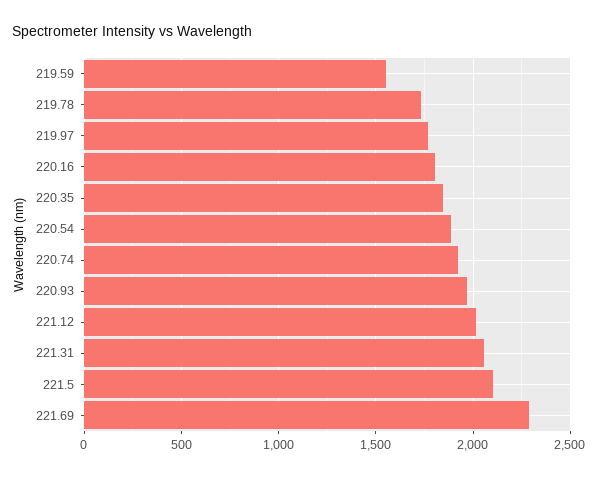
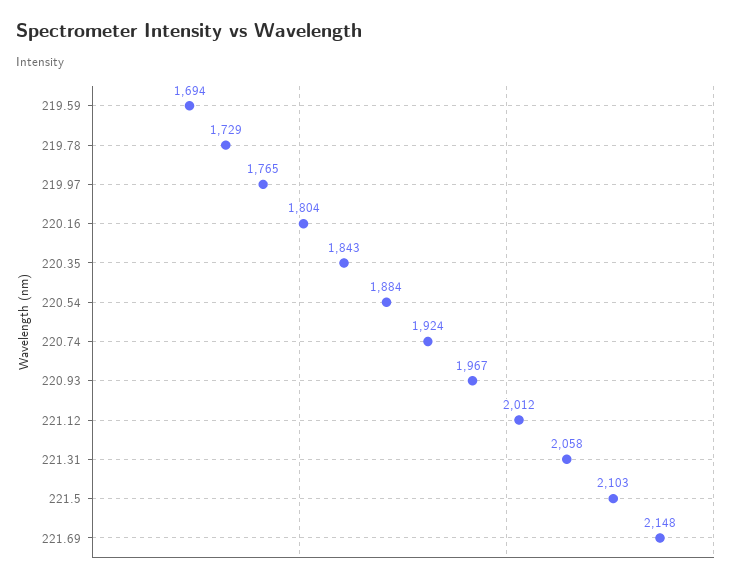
219.59: 1550 -> 1694
221.69: 2300 -> 2148

